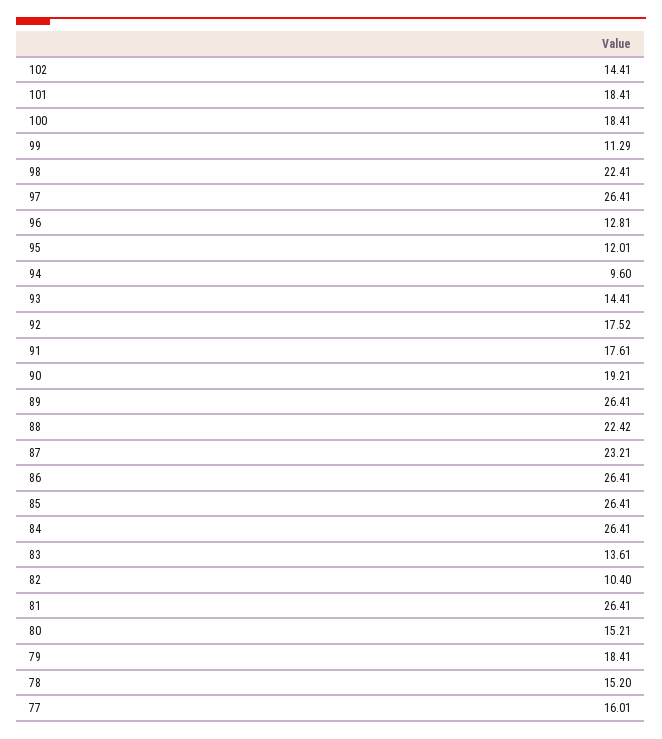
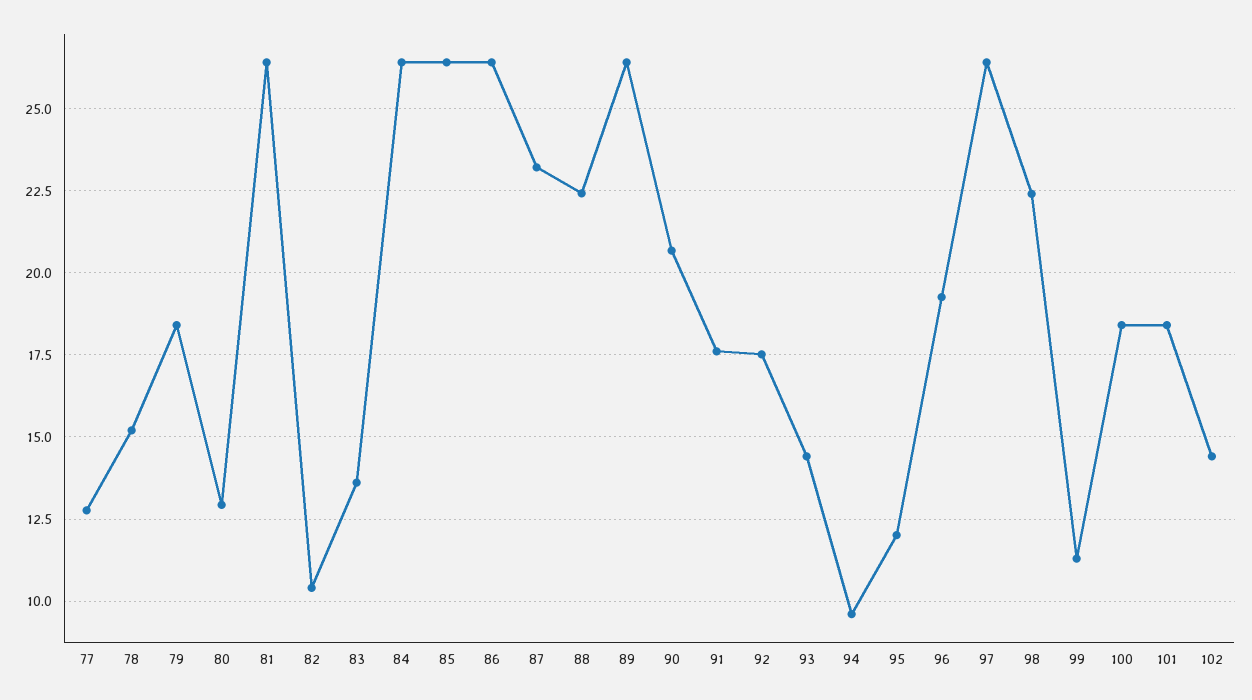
96: 12.81 -> 19.25
90: 19.21 -> 20.75
80: 15.21 -> 13
77: 16.01 -> 12.75

